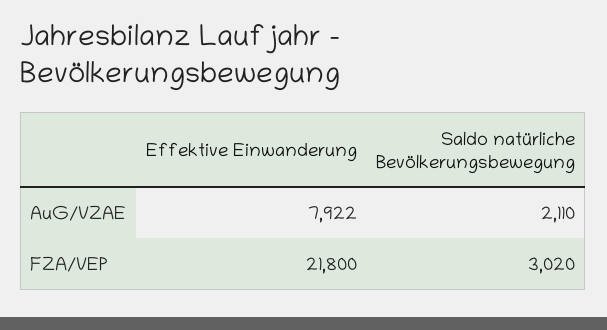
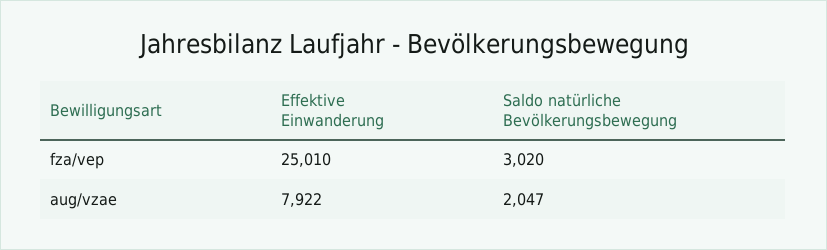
Saldo natürliche Bevölkerungsbewegung, AuG/VZAE: 2110 -> 2047
Effektive Einwanderung, FZA/VEP: 21800 -> 25010

